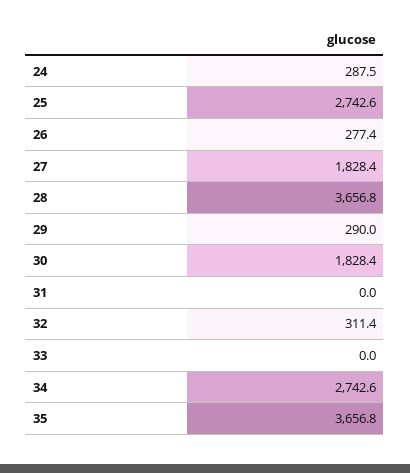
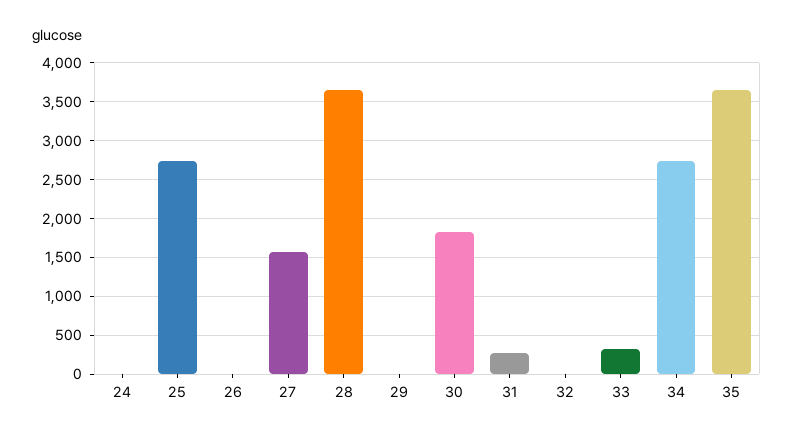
24: 287.5 -> 0
26: 277.4 -> 0
27: 1828.4 -> 1600
29: 290 -> 0
31: 0 -> 300
32: 311.4 -> 0
33: 0 -> 300

